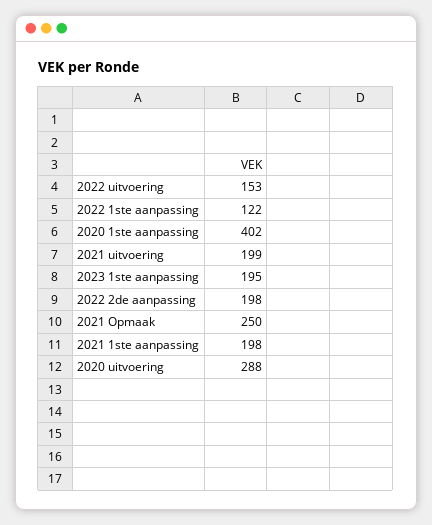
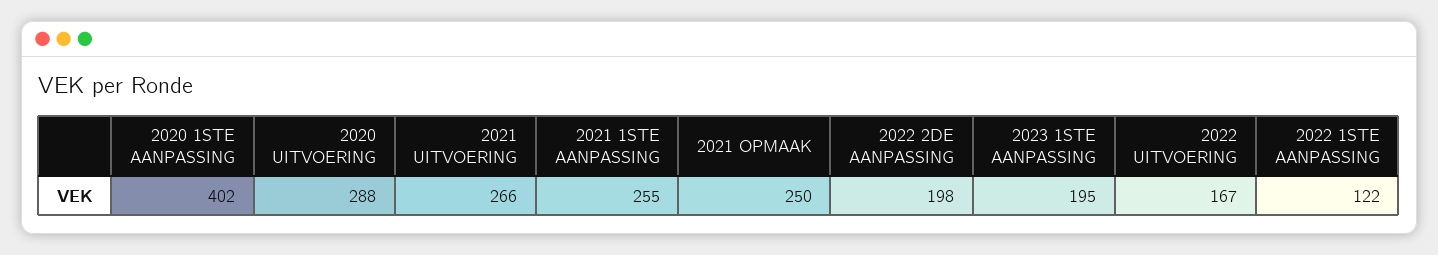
2022 uitvoering: 153 -> 167
2021 uitvoering: 199 -> 266
2021 1ste aanpassing: 198 -> 255

